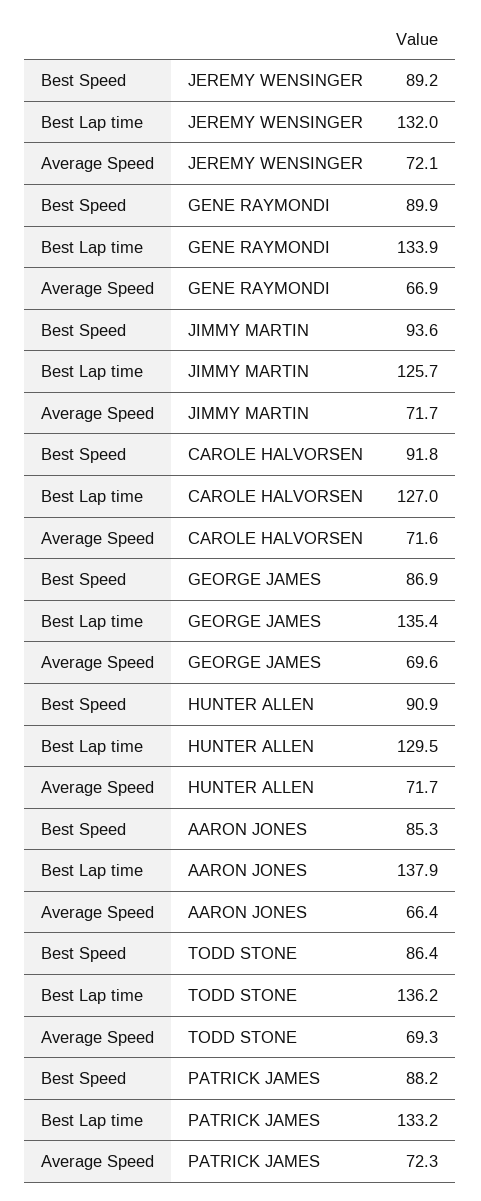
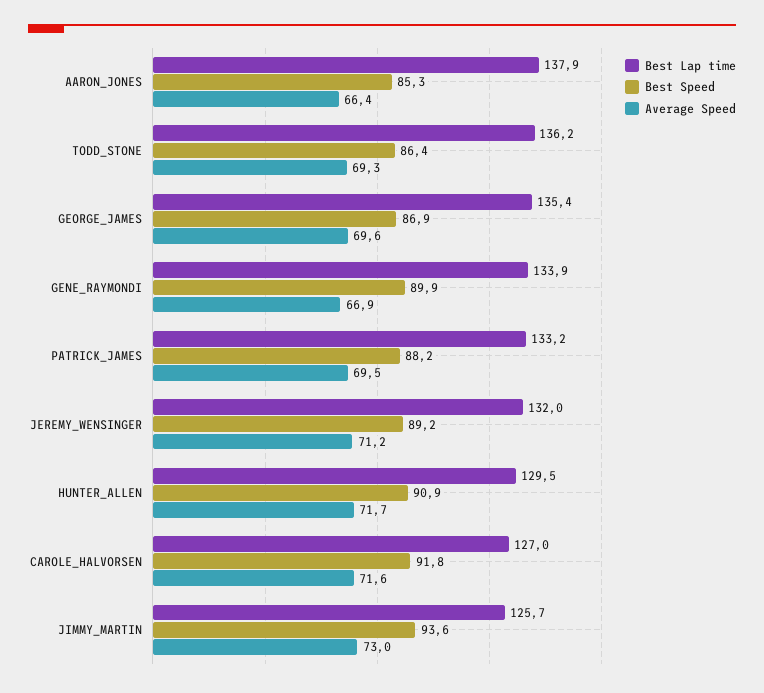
Average Speed, JEREMY WENSINGER: 72.1 -> 71.2
Average Speed, JIMMY MARTIN: 71.7 -> 73
Average Speed, PATRICK JAMES: 72.3 -> 69.5

